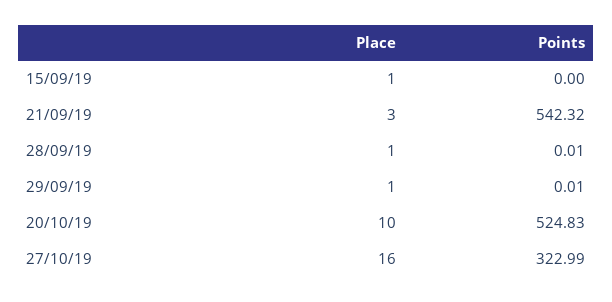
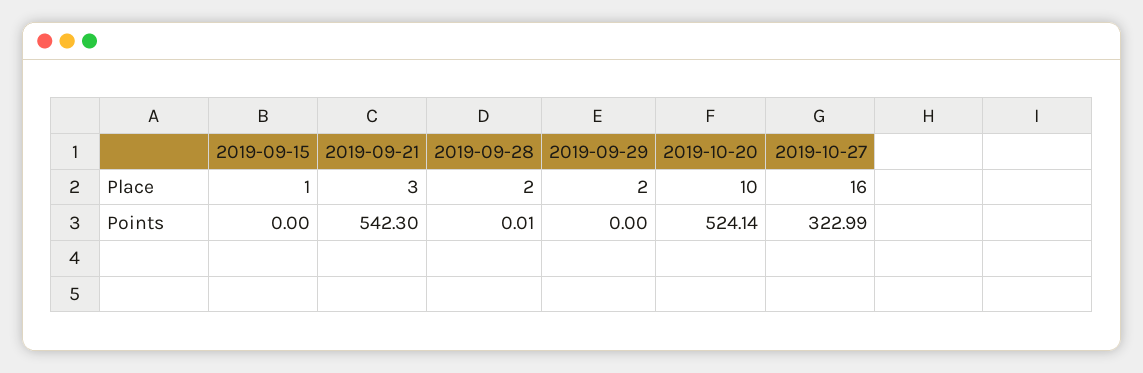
Points, 21/09/19: 542.32 -> 542.3
Place, 28/09/19: 1 -> 2
Place, 29/09/19: 1 -> 2
Points, 29/09/19: 0.01 -> 0
Points, 20/10/19: 524.83 -> 524.14

